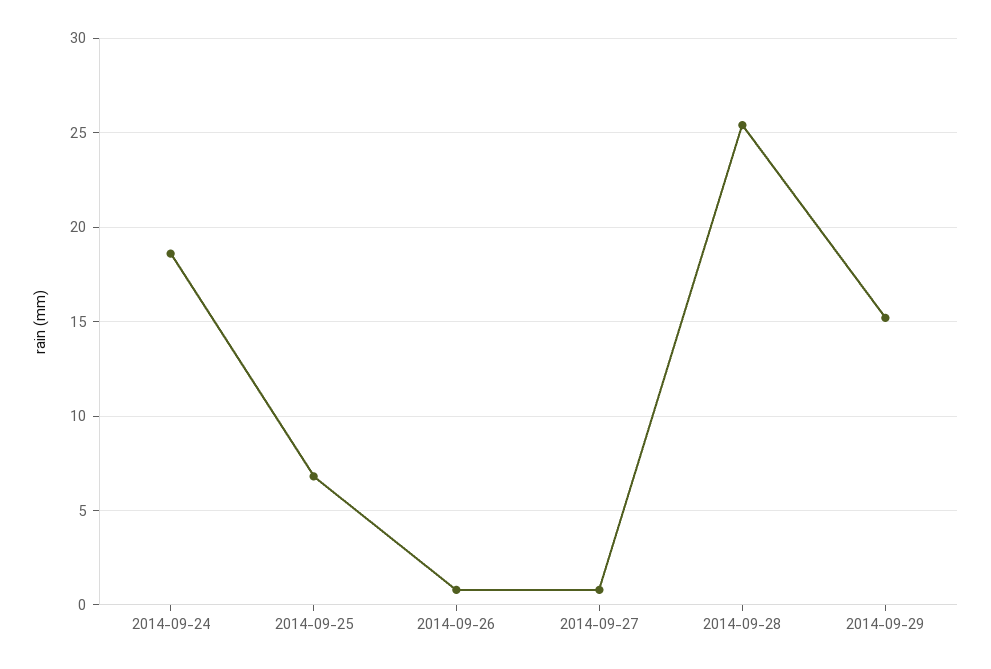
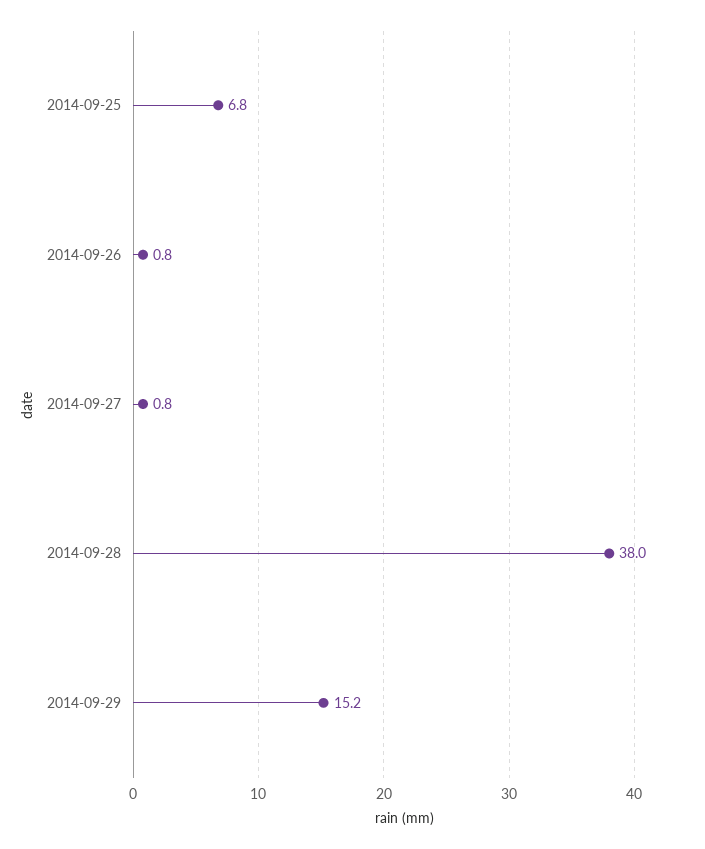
2014-09-24: 18.5 -> none
2014-09-28: 25.5 -> 38

